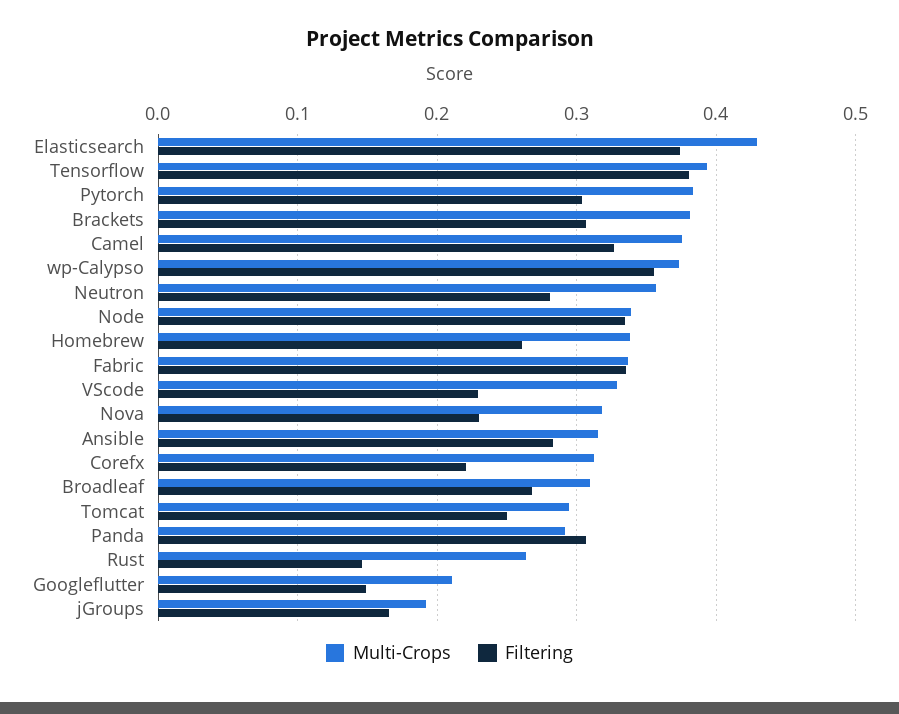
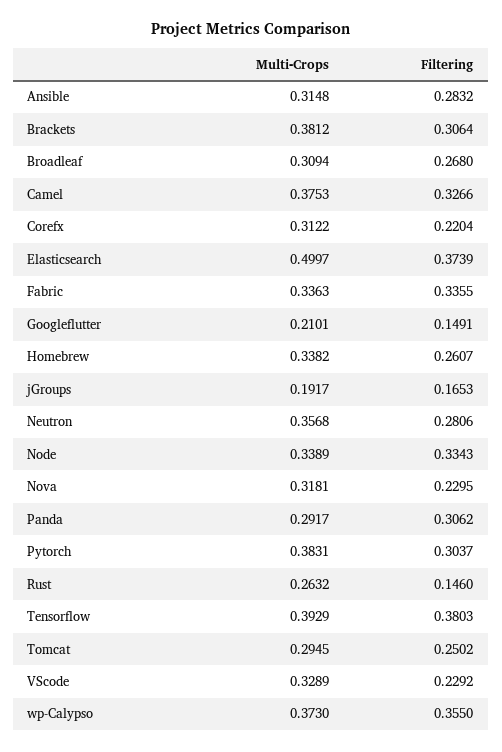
Multi-Crops, Elasticsearch: 0.43 -> 0.4997

